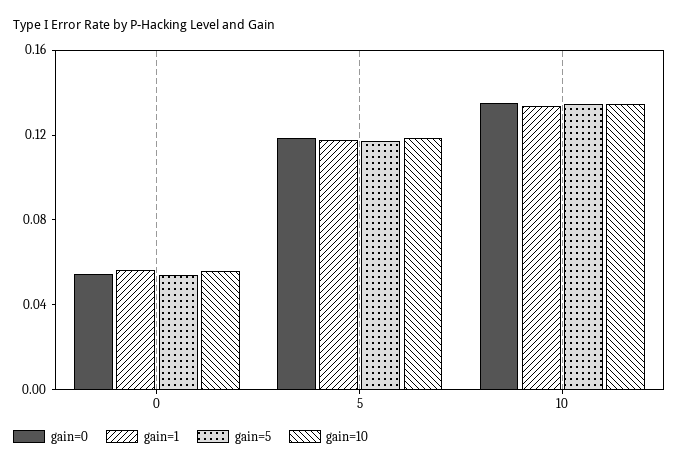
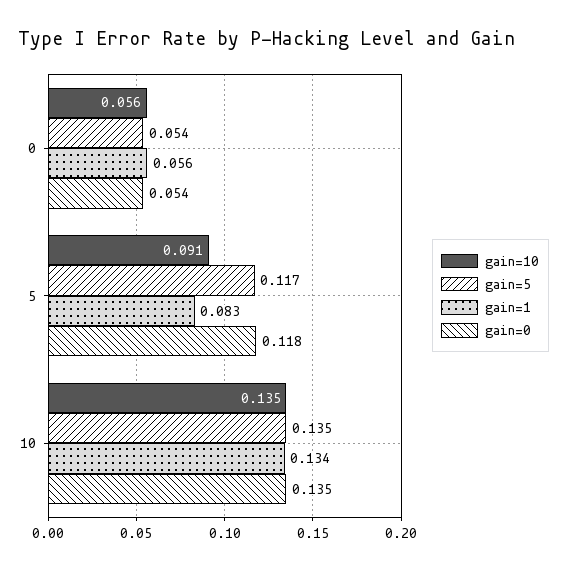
gain=1, 5: 0.12 -> 0.083
gain=10, 5: 0.12 -> 0.091

